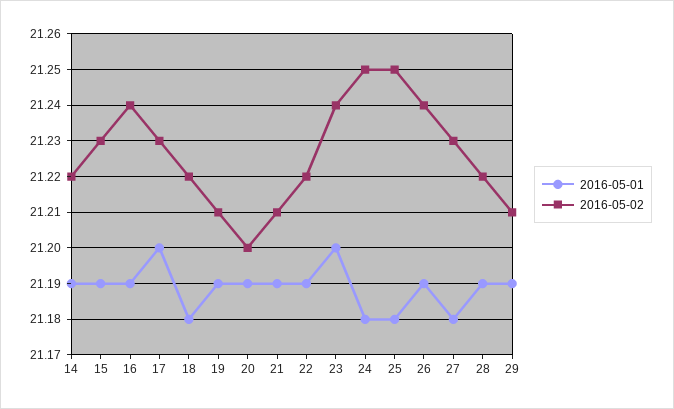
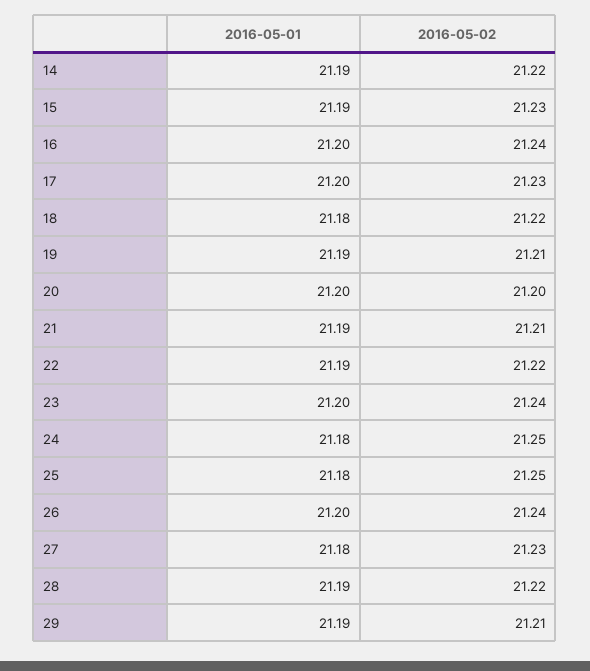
2016-05-01, 16: 21.19 -> 21.2
2016-05-01, 20: 21.19 -> 21.2
2016-05-01, 26: 21.19 -> 21.2

